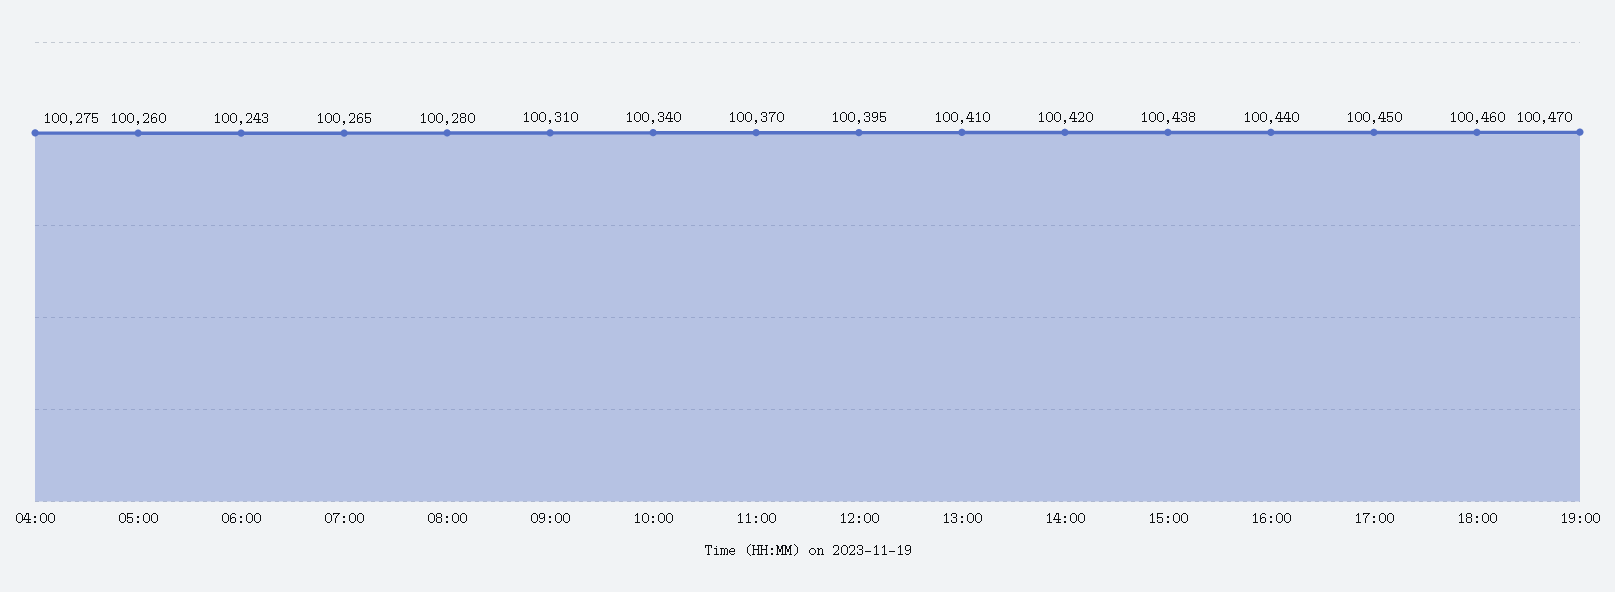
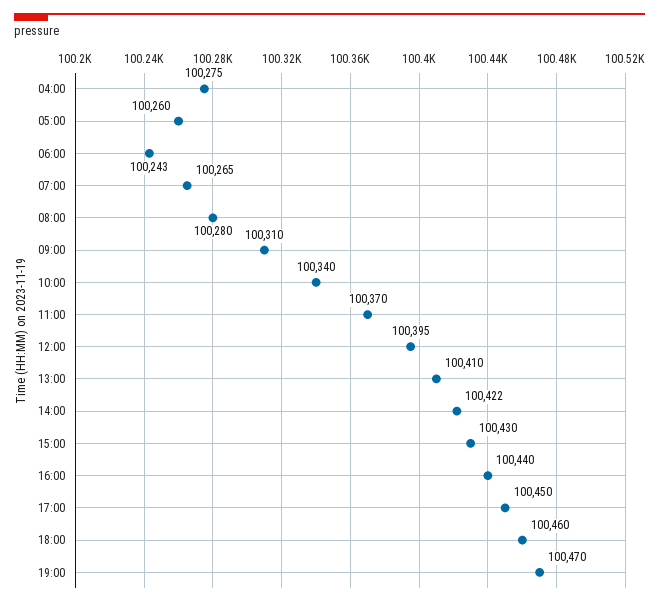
14:00: 100420 -> 100422
15:00: 100438 -> 100430

